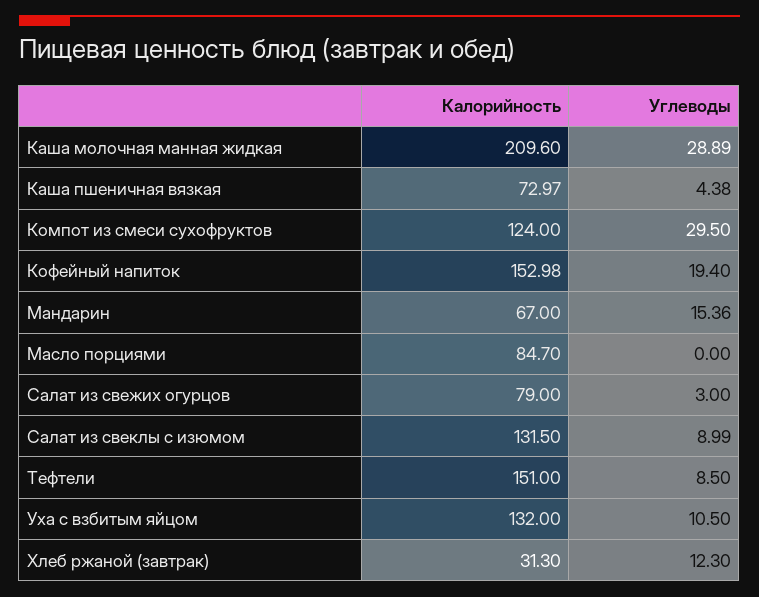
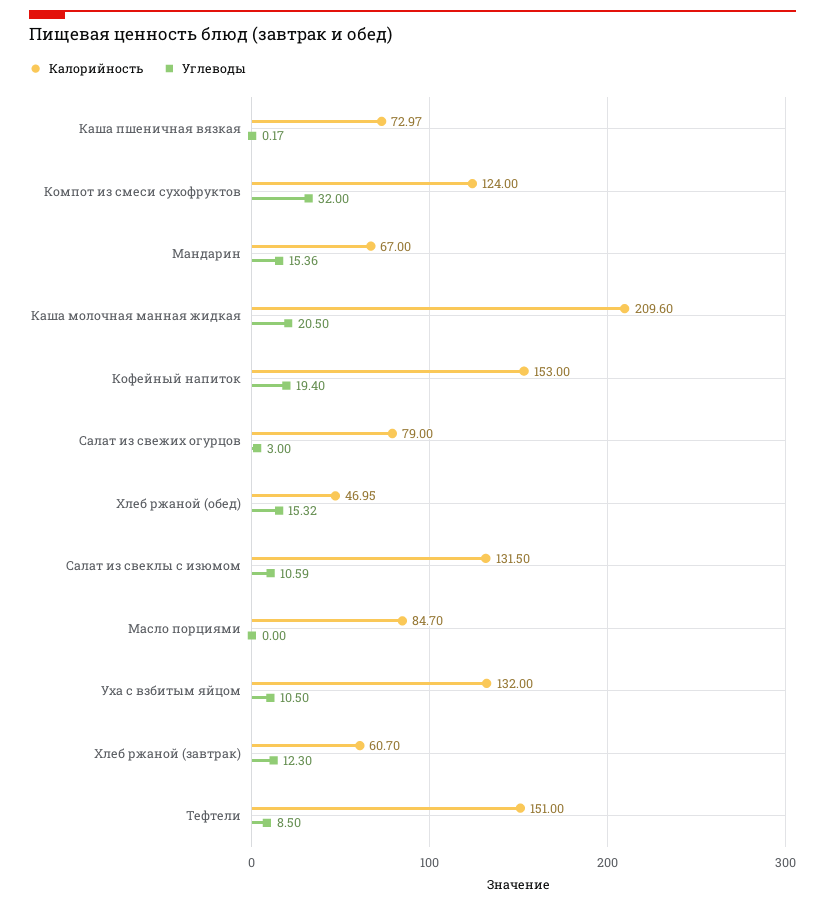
Углеводы, Каша молочная манная жидкая: 28.89 -> 20.5
Углеводы, Каша пшеничная вязкая: 4.38 -> 0.17
Углеводы, Компот из смеси сухофруктов: 29.5 -> 32
Калорийность, Кофейный напиток: 152.98 -> 153
Углеводы, Салат из свеклы с изюмом: 8.99 -> 10.59
Калорийность, Хлеб ржаной (завтрак): 31.3 -> 60.7
Калорийность, Хлеб ржаной (обед): none -> 46.95
Углеводы, Хлеб ржаной (обед): none -> 15.32

